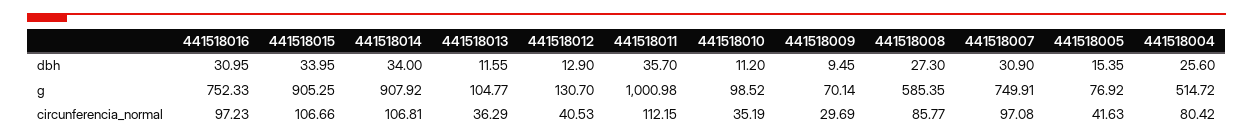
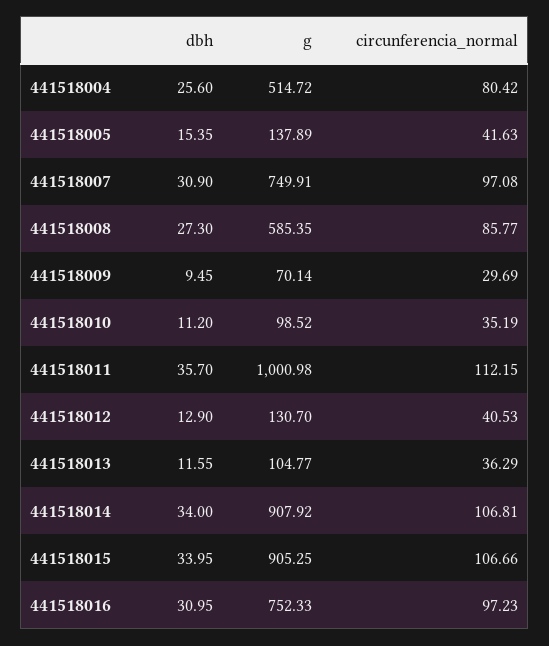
441518005, g: 76.92 -> 137.89

